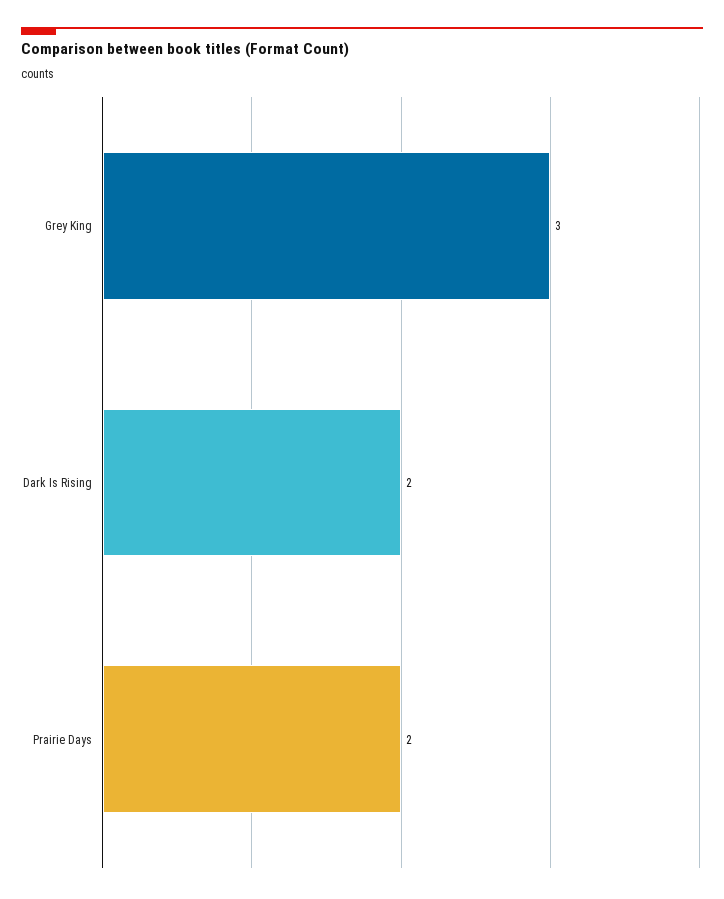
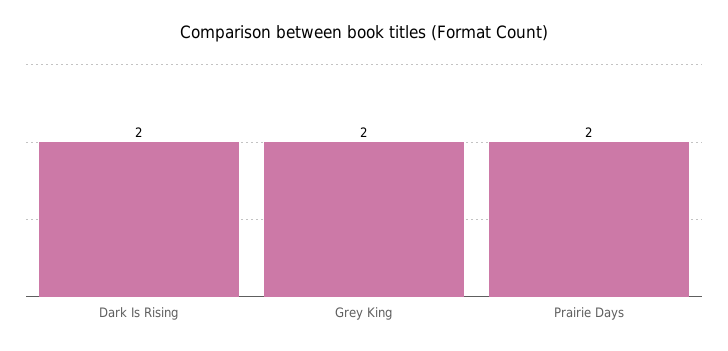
Grey King: 3 -> 2

